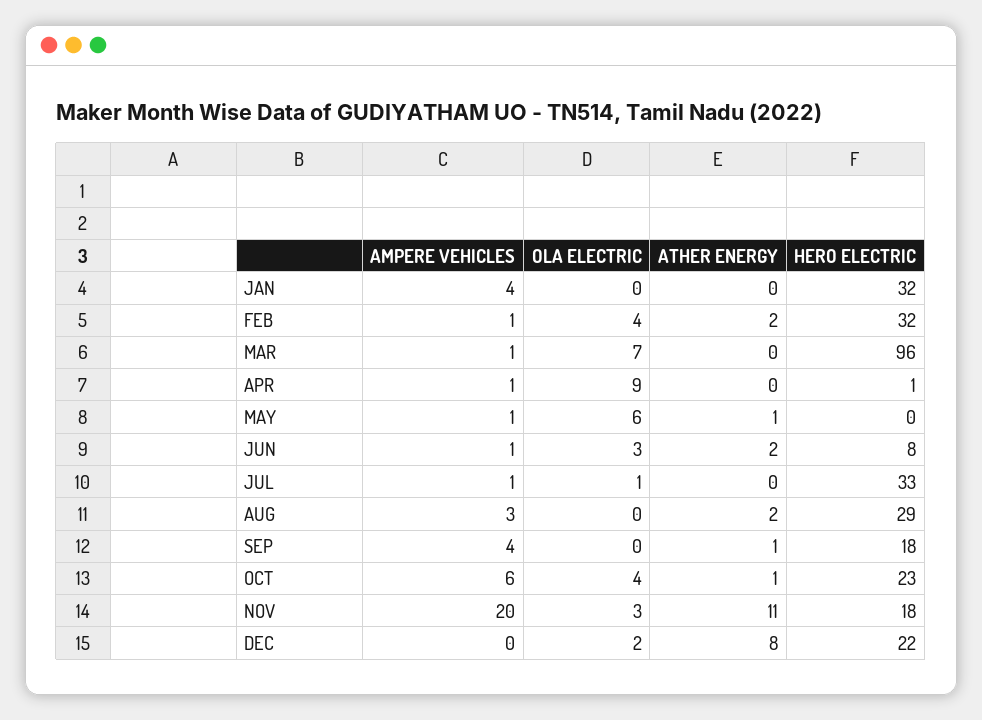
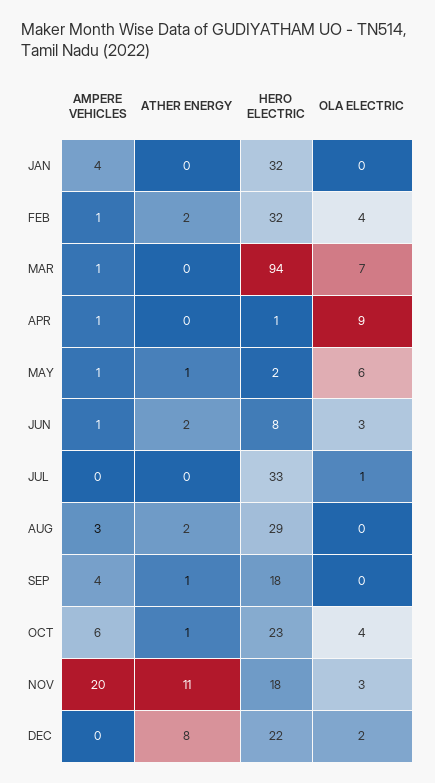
HERO ELECTRIC, MAR: 96 -> 94
HERO ELECTRIC, MAY: 0 -> 2
AMPERE VEHICLES, JUL: 1 -> 0

